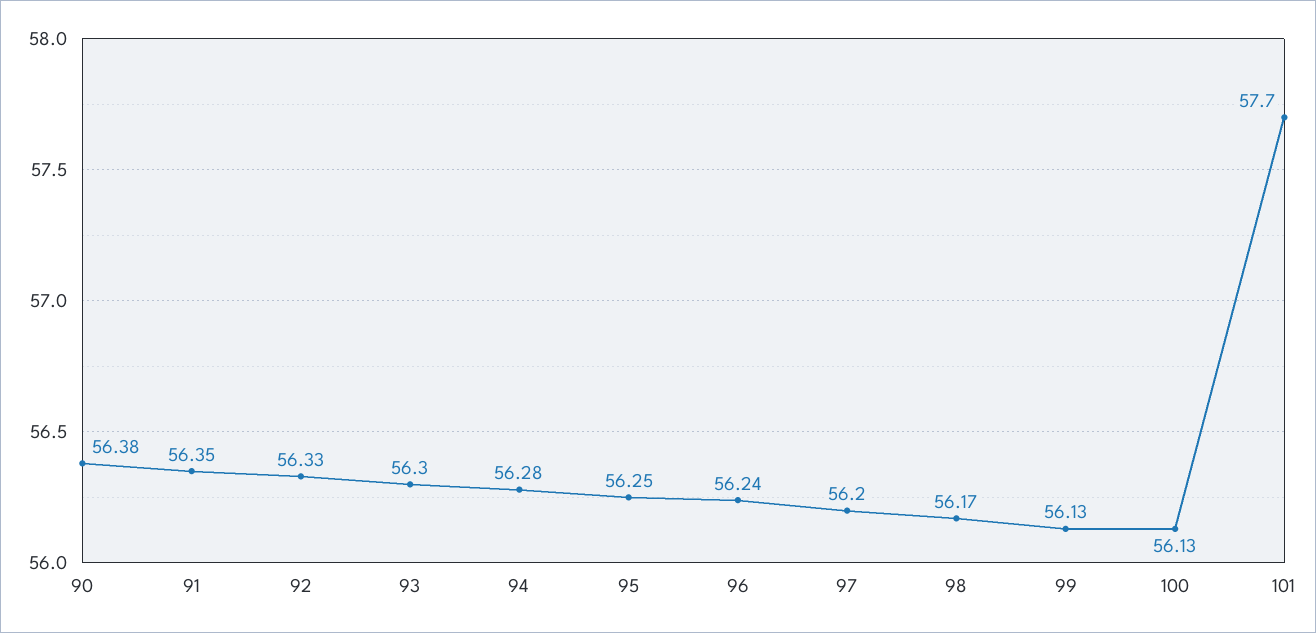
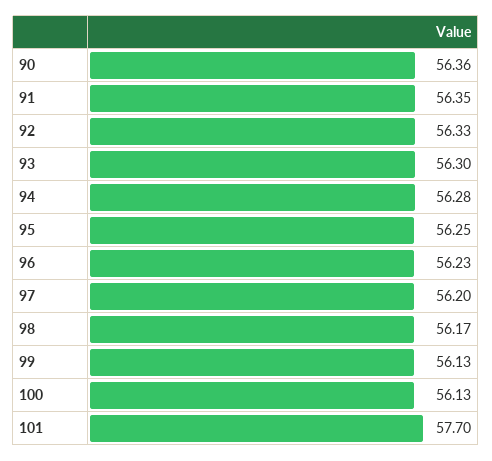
90: 56.38 -> 56.36
96: 56.24 -> 56.23

